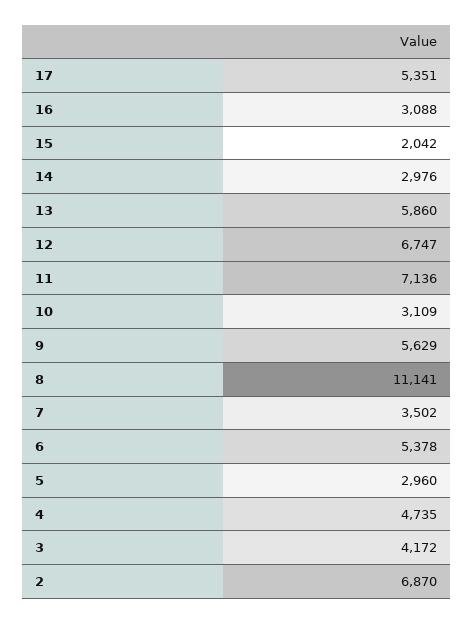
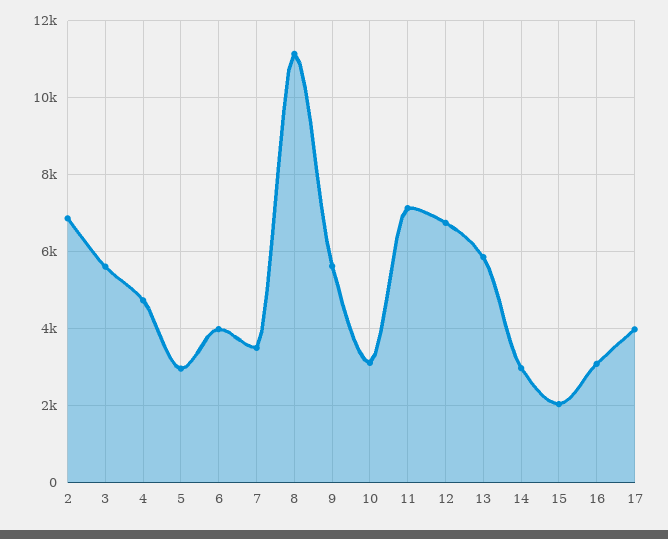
17: 5351 -> 4000
6: 5378 -> 4000
3: 4172 -> 5600

